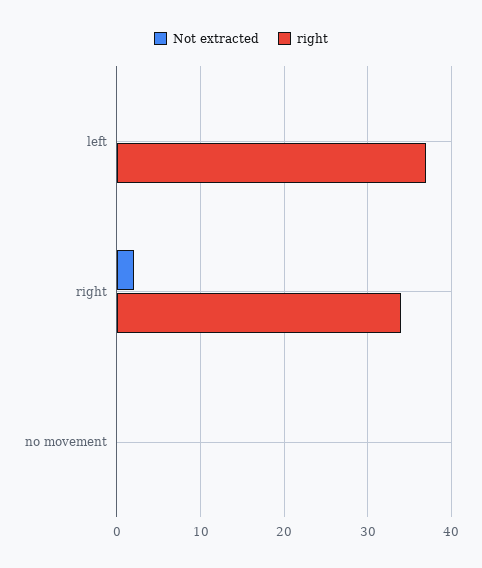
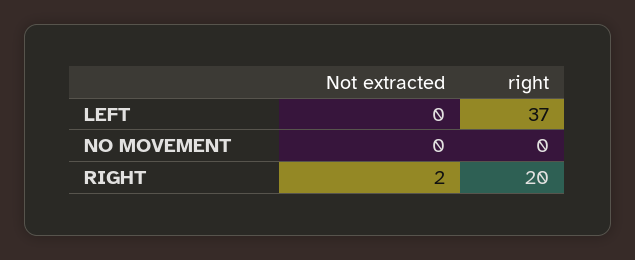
right, right: 34 -> 20

